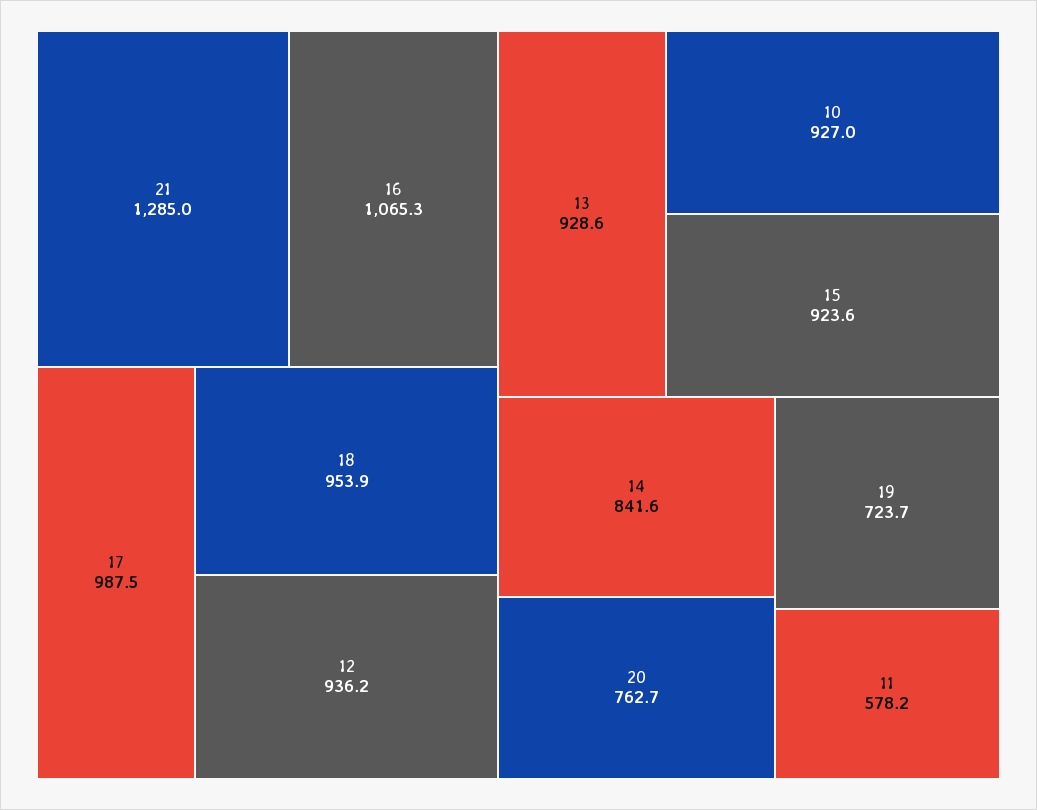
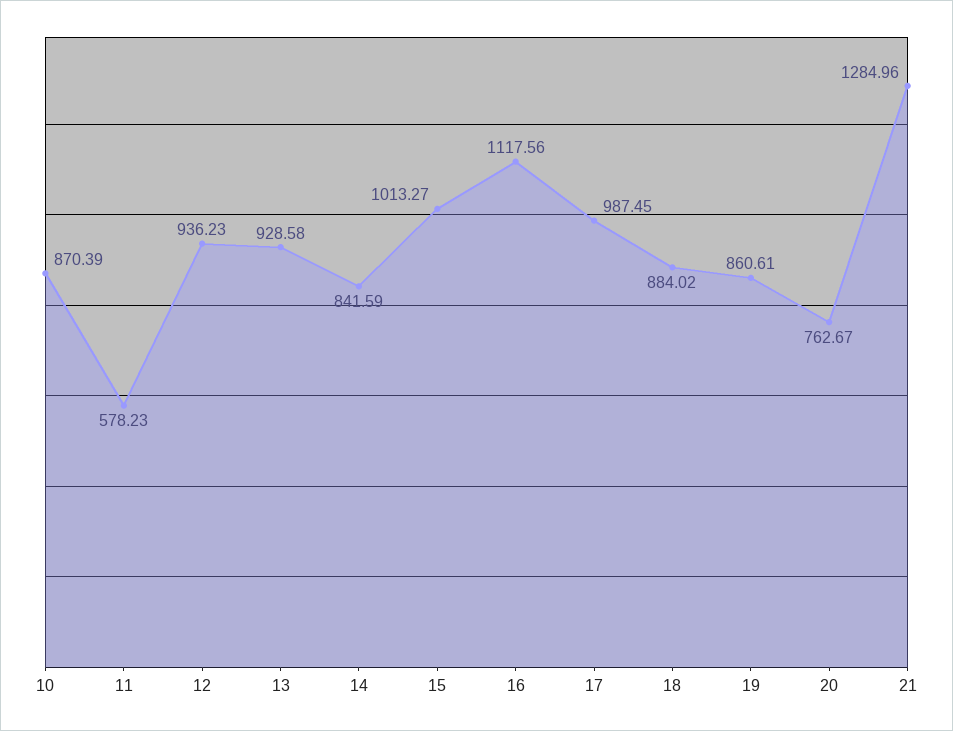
16: 1065.3 -> 1117.56
18: 953.9 -> 884.02
10: 927 -> 870.39
15: 923.6 -> 1013.27
19: 723.7 -> 860.61

